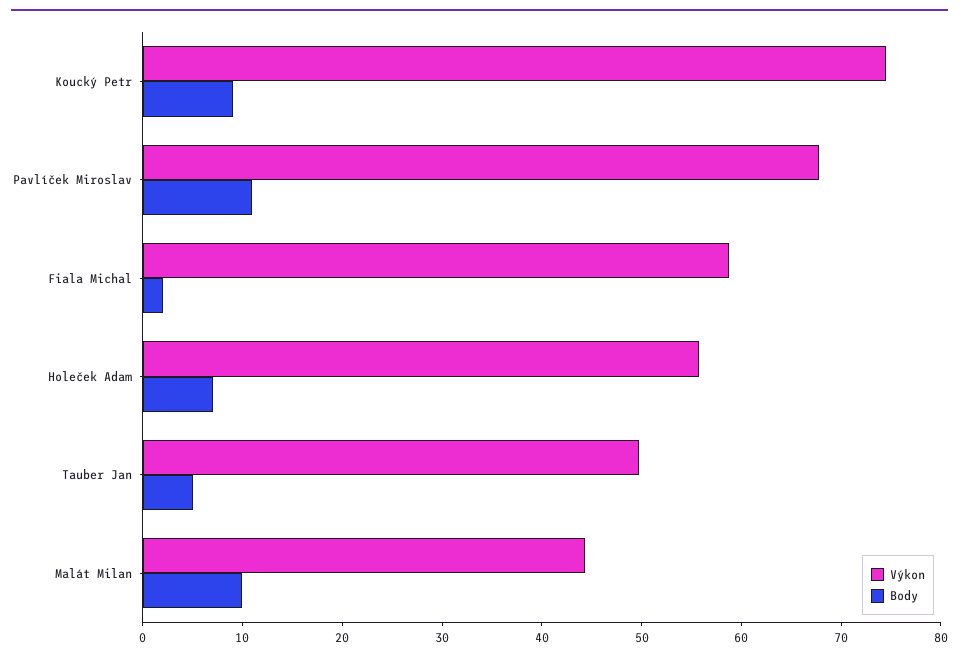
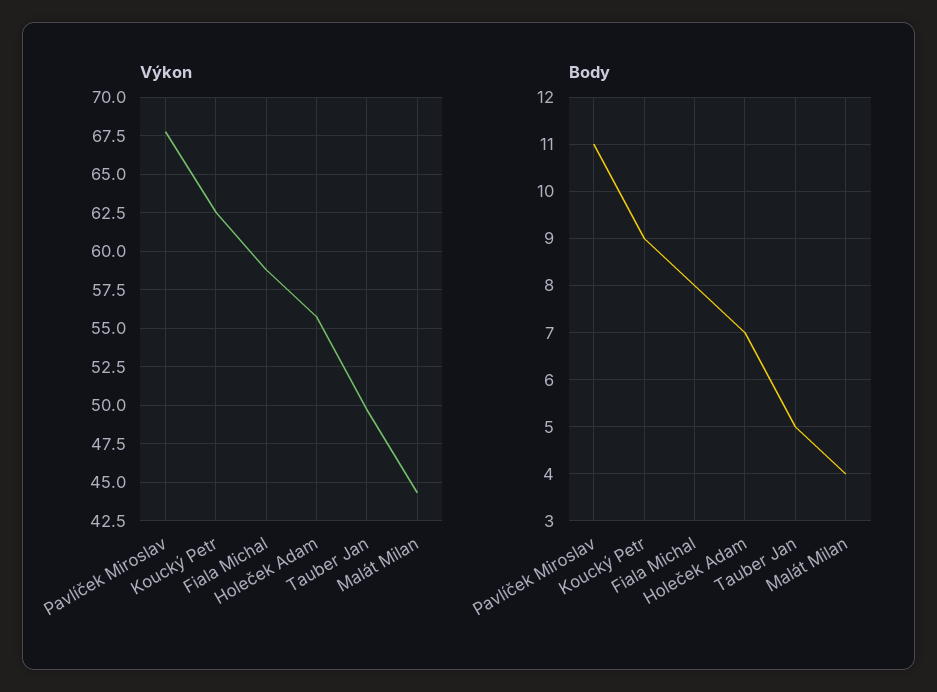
Výkon, Koucký Petr: 74 -> 62.5
Body, Fiala Michal: 2 -> 8
Body, Malát Milan: 10 -> 4

